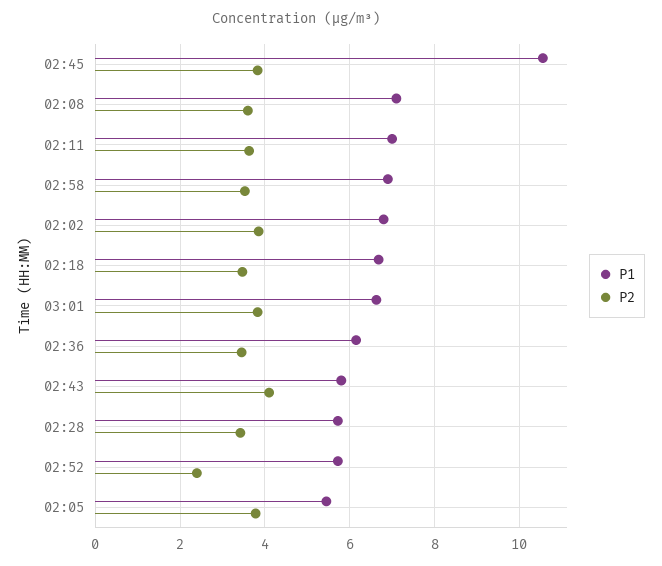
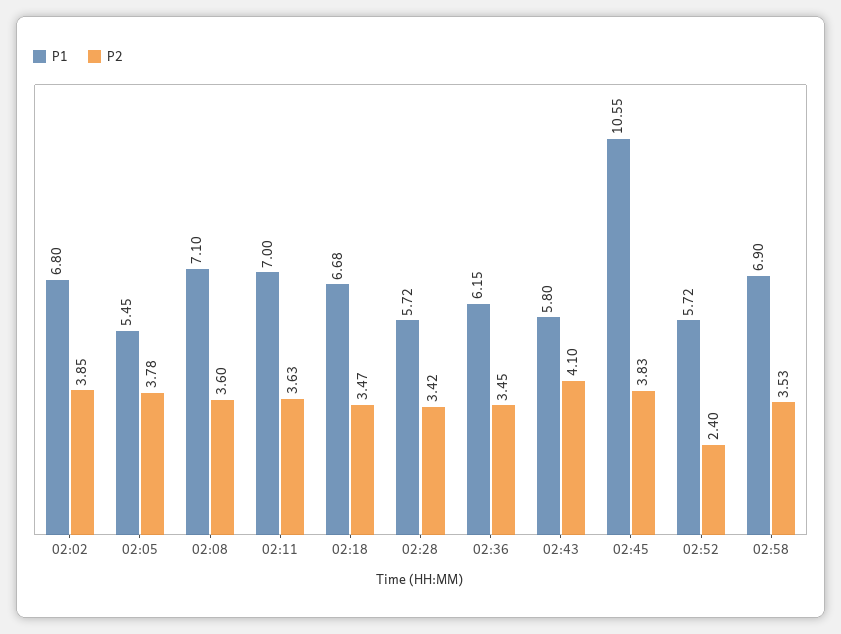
P1, 03:01: 6.6 -> none
P2, 03:01: 3.8 -> none

